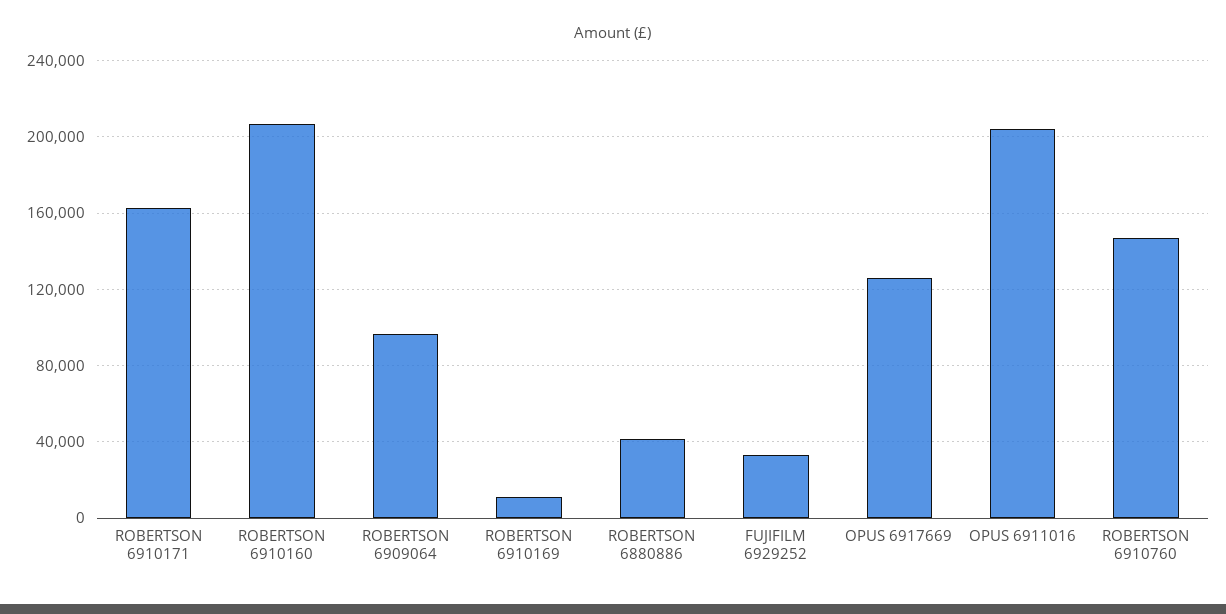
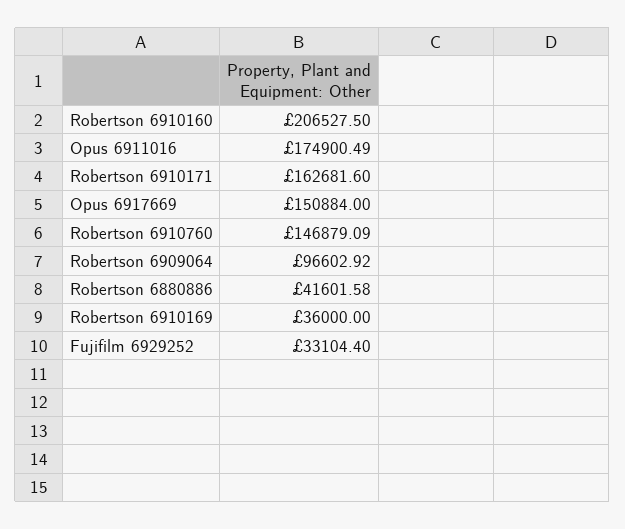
ROBERTSON 6910169: 10000 -> 36000
OPUS 6917669: 125000 -> 150884
OPUS 6911016: 205000 -> 174900.49

